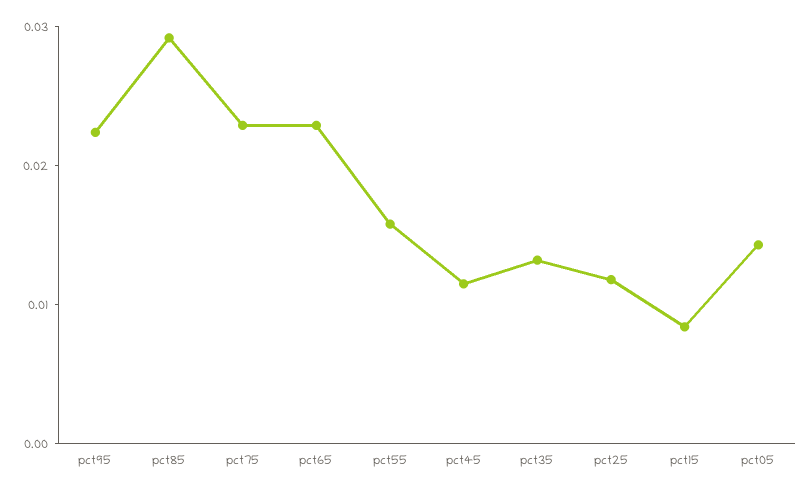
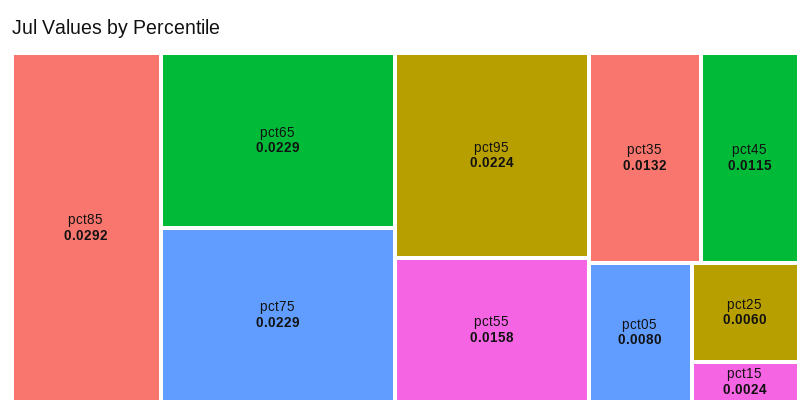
pct25: 0.012 -> 0.006
pct15: 0.008 -> 0.0024
pct05: 0.014 -> 0.008

